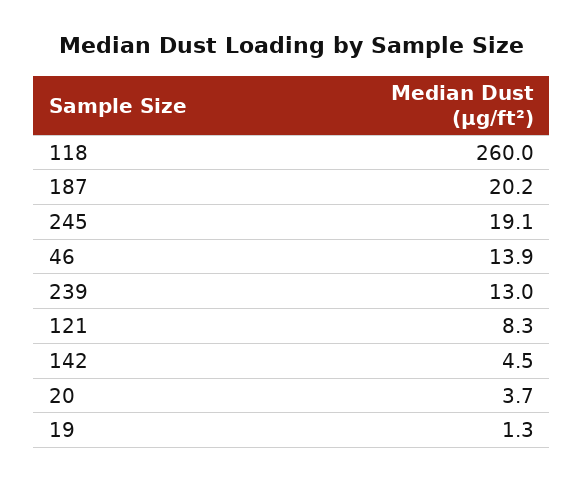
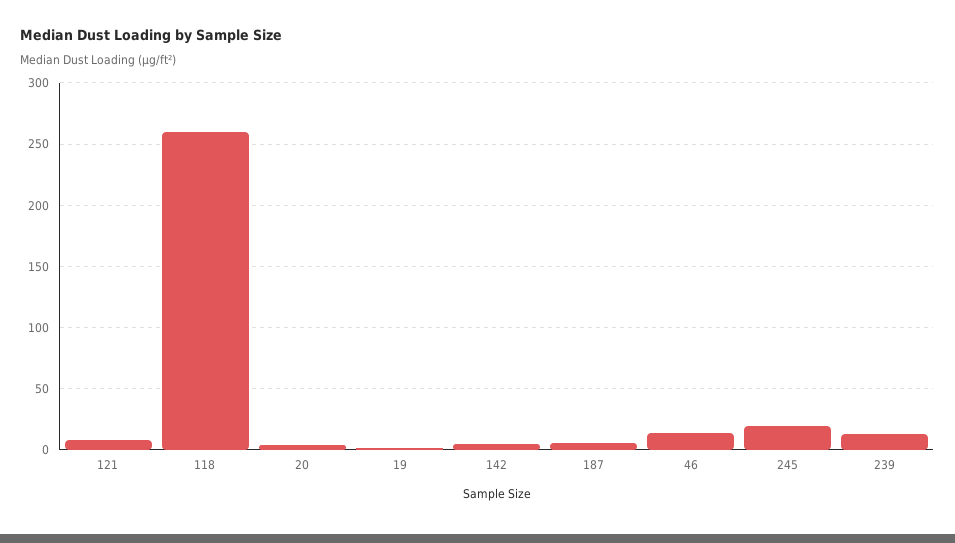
187: 20.2 -> 5

